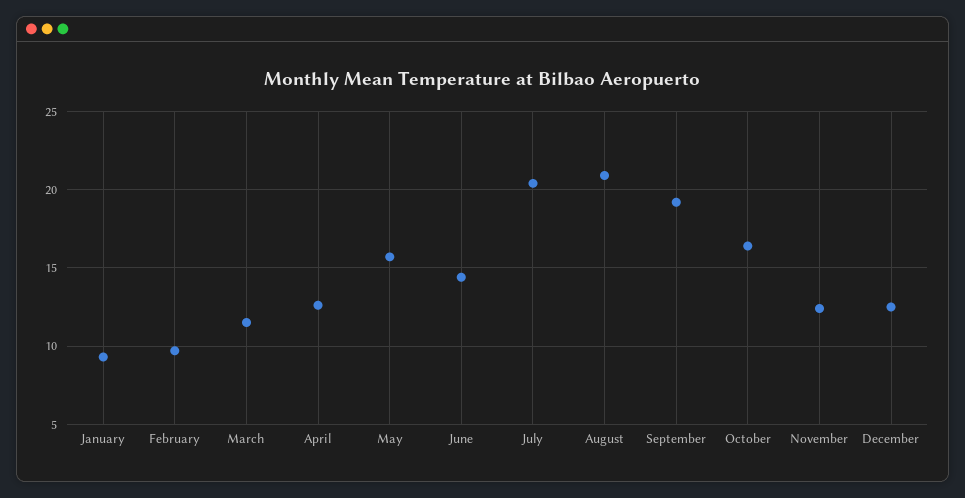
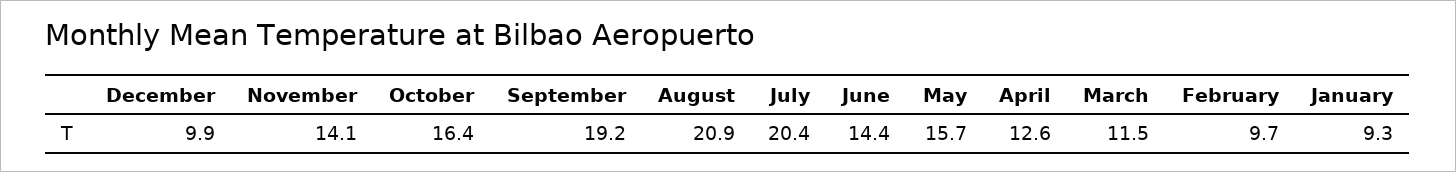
November: 12.5 -> 14.1
December: 12.5 -> 9.9

